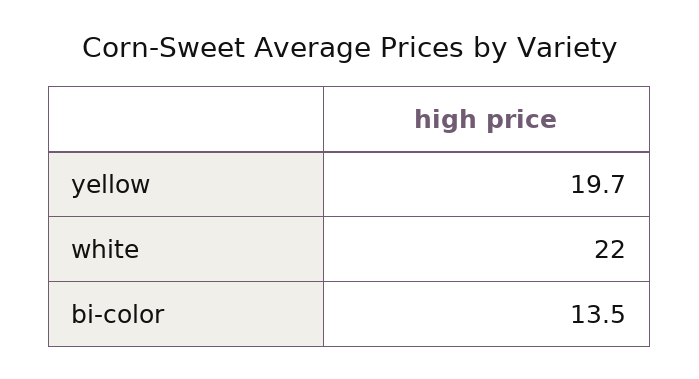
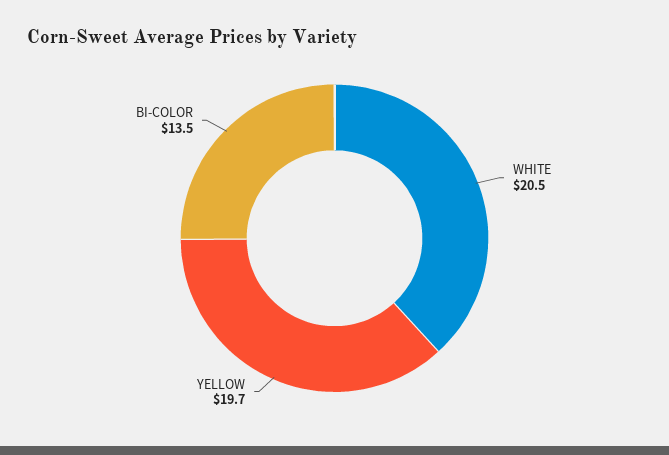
white: 22 -> 20.5

